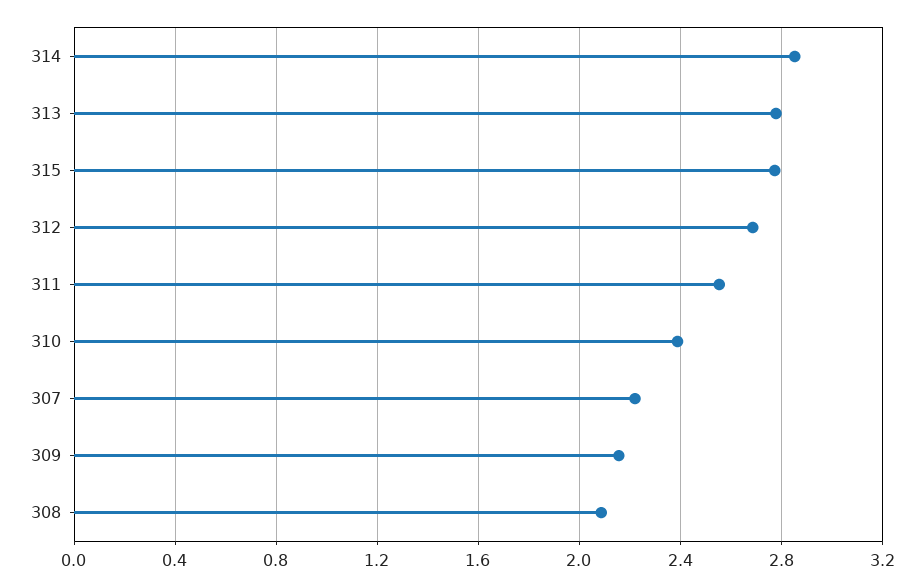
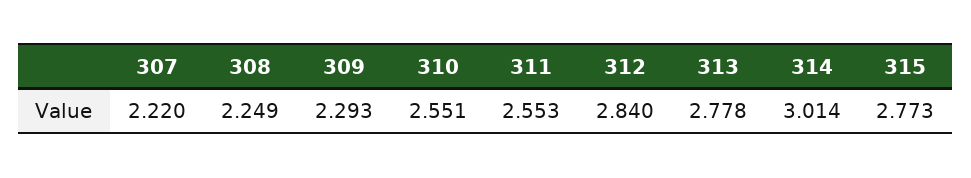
314: 2.85 -> 3.014
312: 2.7 -> 2.84
310: 2.4 -> 2.551
309: 2.15 -> 2.293
308: 2.1 -> 2.249

